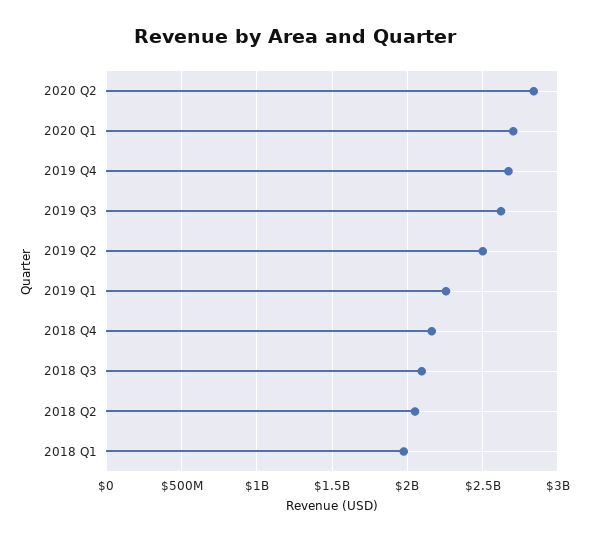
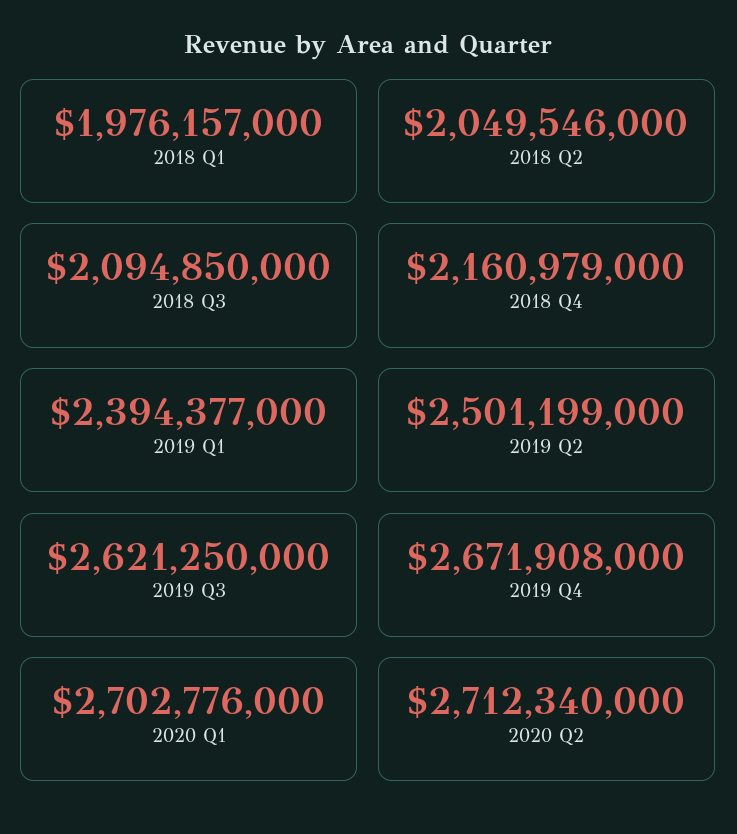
2020 Q2: 2850000000 -> 2712340000
2019 Q1: 2250000000 -> 2394377000

